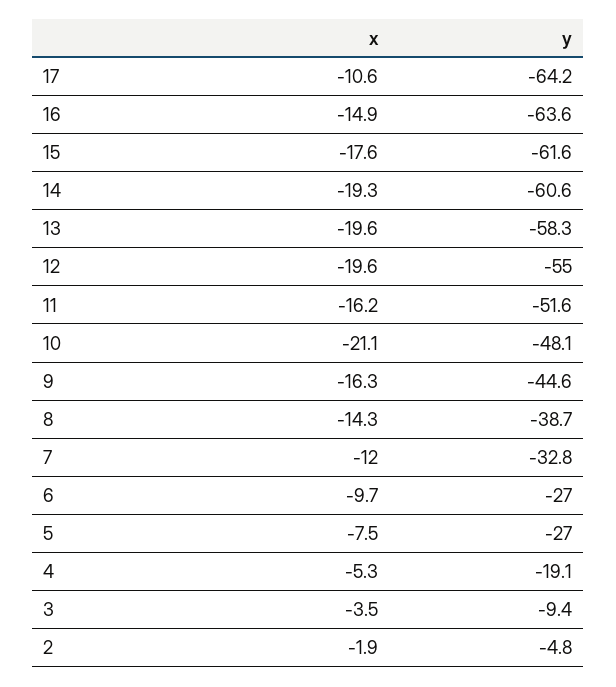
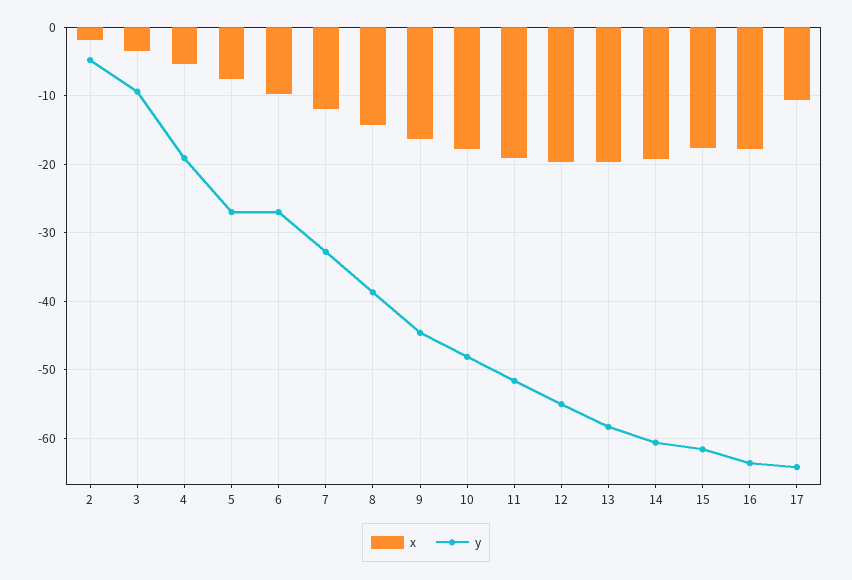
x, 16: -14.9 -> -18
x, 11: -16.2 -> -19
x, 10: -21.1 -> -18

